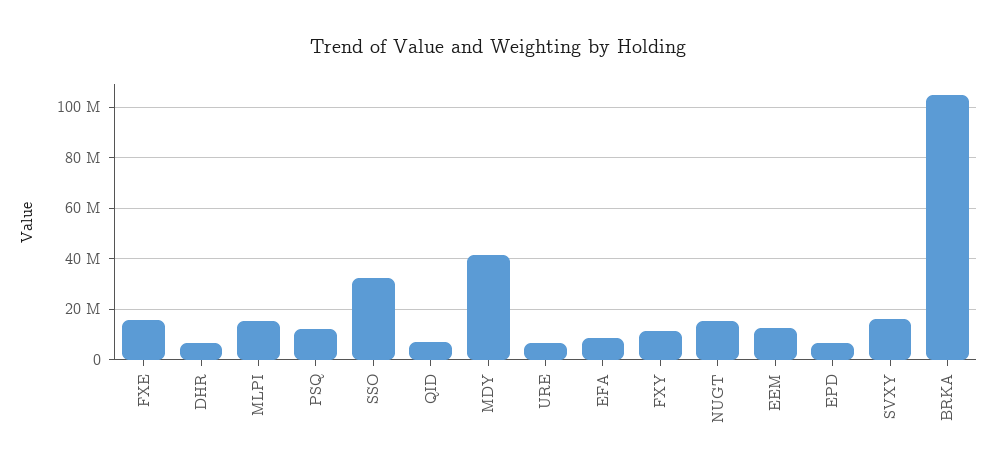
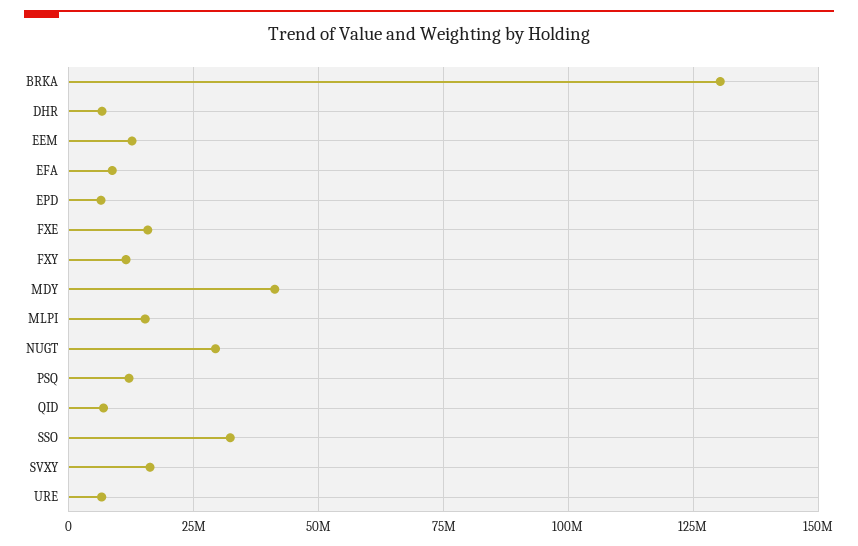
NUGT: 15000000 -> 30000000
BRKA: 105000000 -> 130000000

